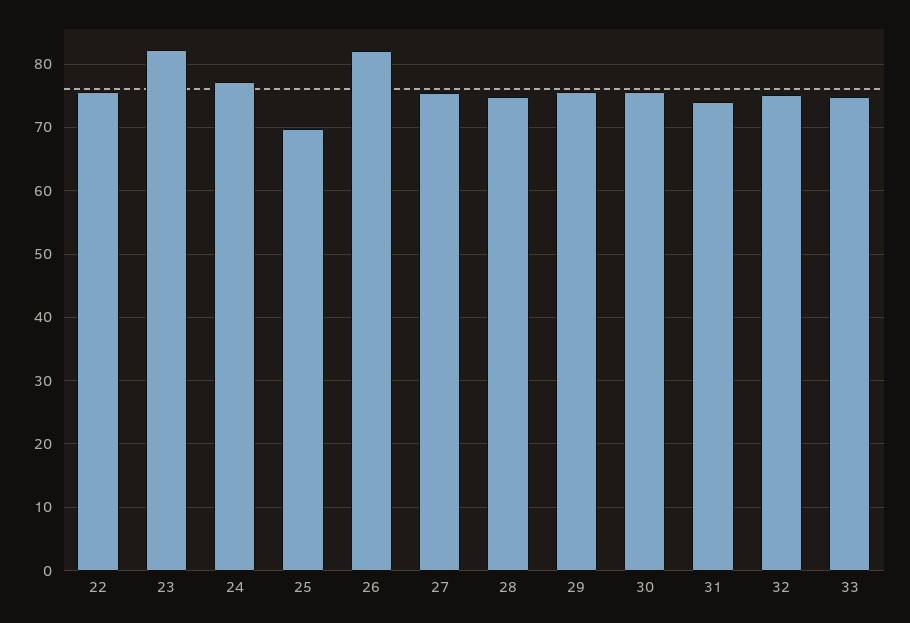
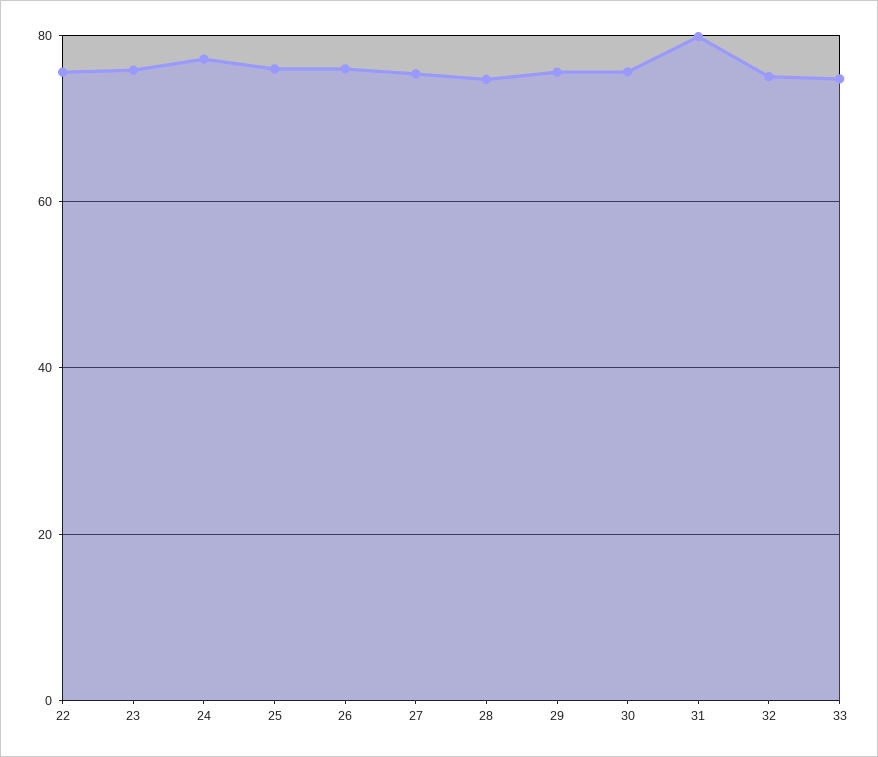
23: 82 -> 76
25: 70 -> 76
26: 82 -> 76
31: 74 -> 80

